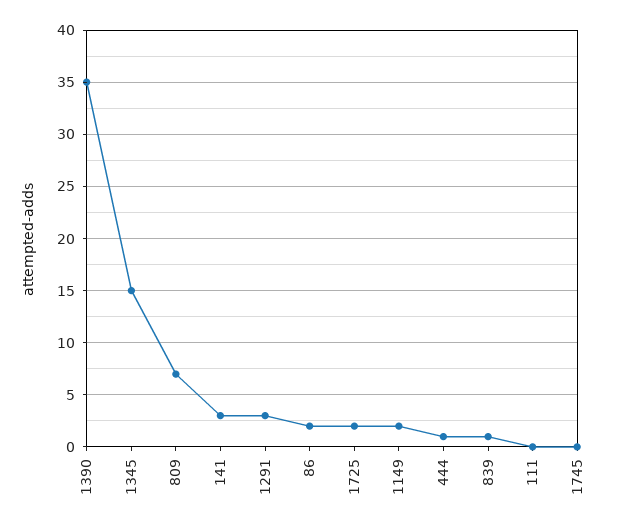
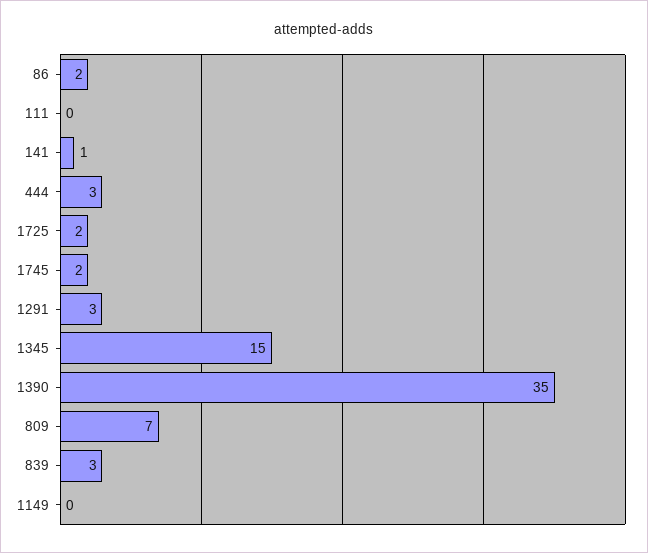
141: 3 -> 1
1149: 2 -> 0
444: 1 -> 3
839: 1 -> 3
1745: 0 -> 2

